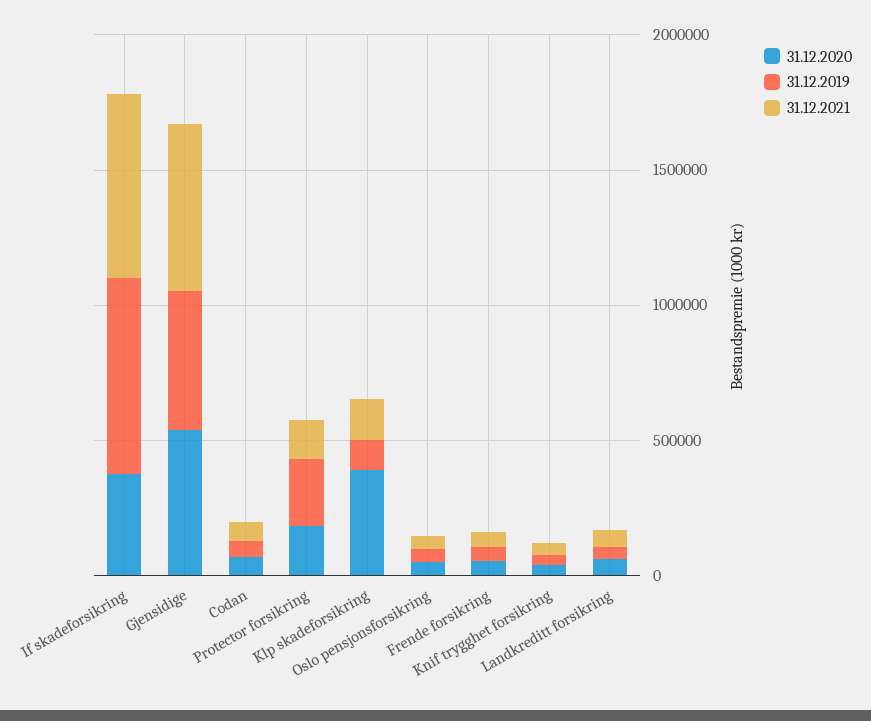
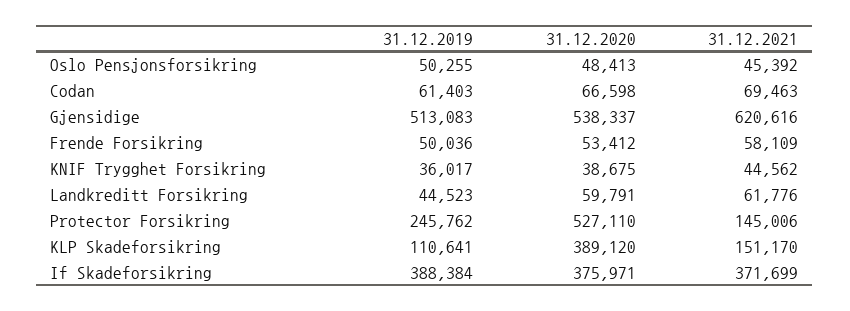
31.12.2019, If skadeforsikring: 700000 -> 388384
31.12.2021, If skadeforsikring: 700000 -> 371699
31.12.2020, Protector forsikring: 200000 -> 527110

